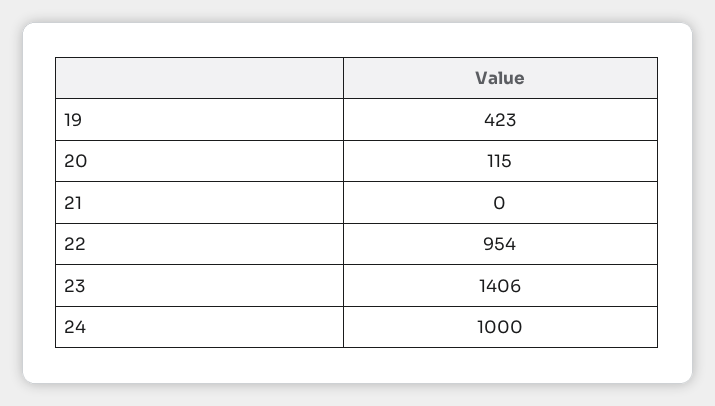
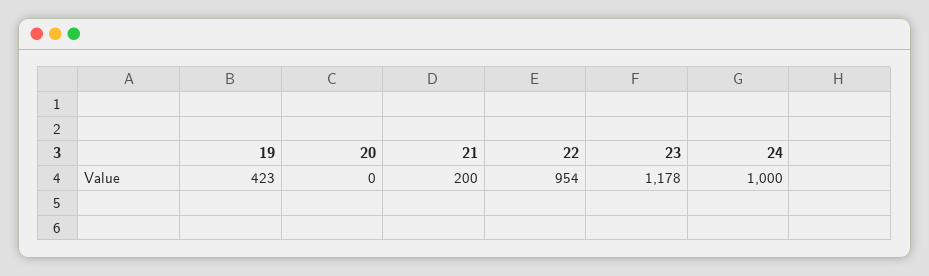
20: 115 -> 0
21: 0 -> 200
23: 1406 -> 1178

